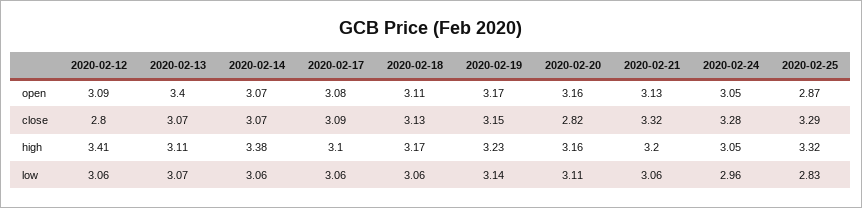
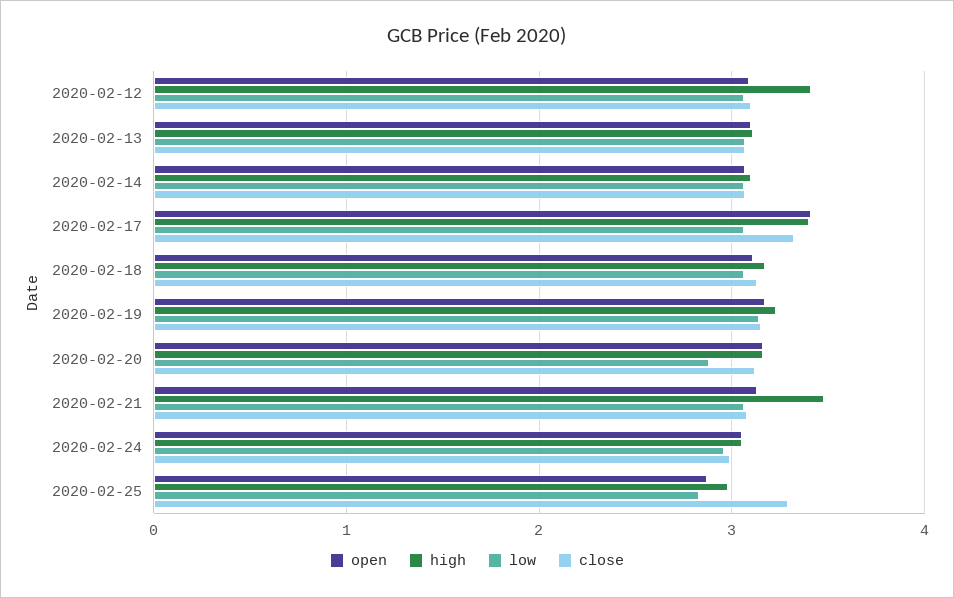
open, 2020-02-13: 3.4 -> 3.1
open, 2020-02-17: 3.08 -> 3.4
close, 2020-02-12: 2.8 -> 3.1
close, 2020-02-17: 3.09 -> 3.3
close, 2020-02-20: 2.82 -> 3.1
close, 2020-02-21: 3.32 -> 3.1
close, 2020-02-24: 3.28 -> 3
high, 2020-02-14: 3.38 -> 3.1
high, 2020-02-17: 3.1 -> 3.4
high, 2020-02-21: 3.2 -> 3.5
high, 2020-02-25: 3.32 -> 3
low, 2020-02-20: 3.11 -> 2.9

